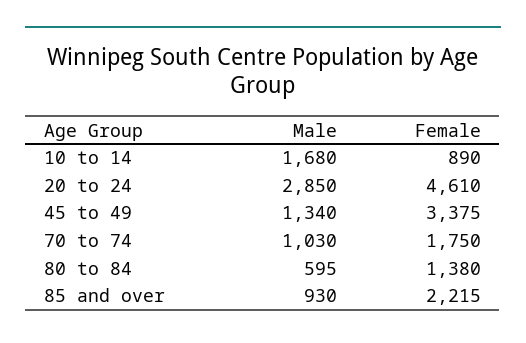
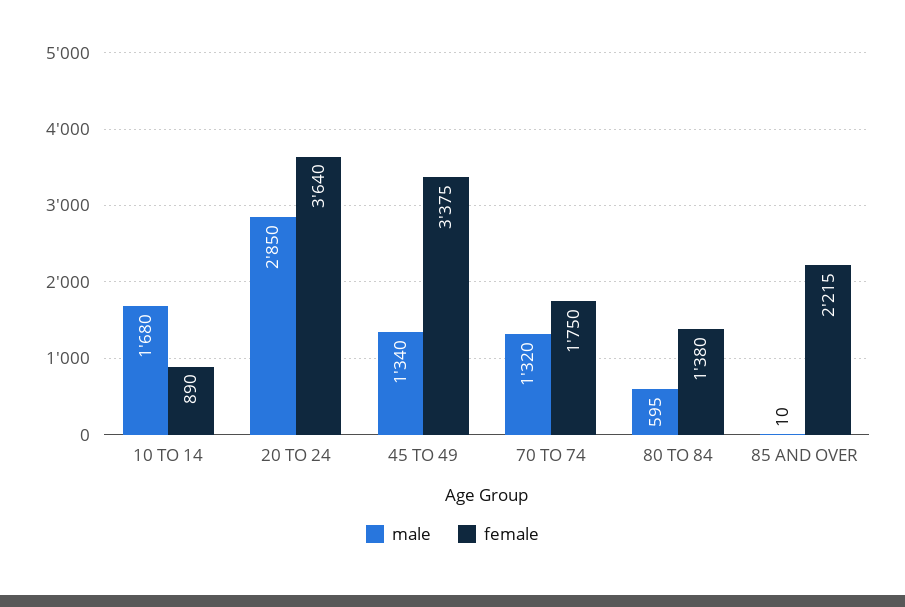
Female, 20 to 24: 4610 -> 3640
Male, 70 to 74: 1030 -> 1320
Male, 85 and over: 930 -> 10

